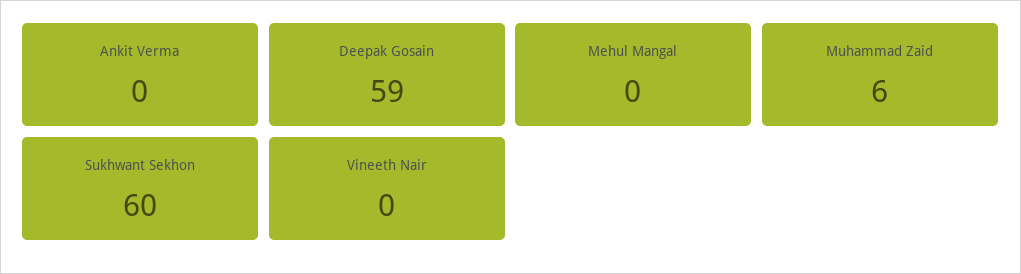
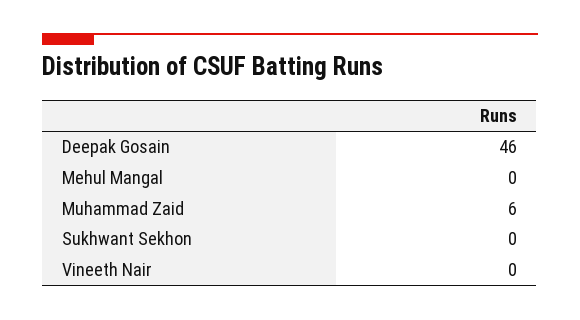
Ankit Verma: 0 -> none
Deepak Gosain: 59 -> 46
Sukhwant Sekhon: 60 -> 0

